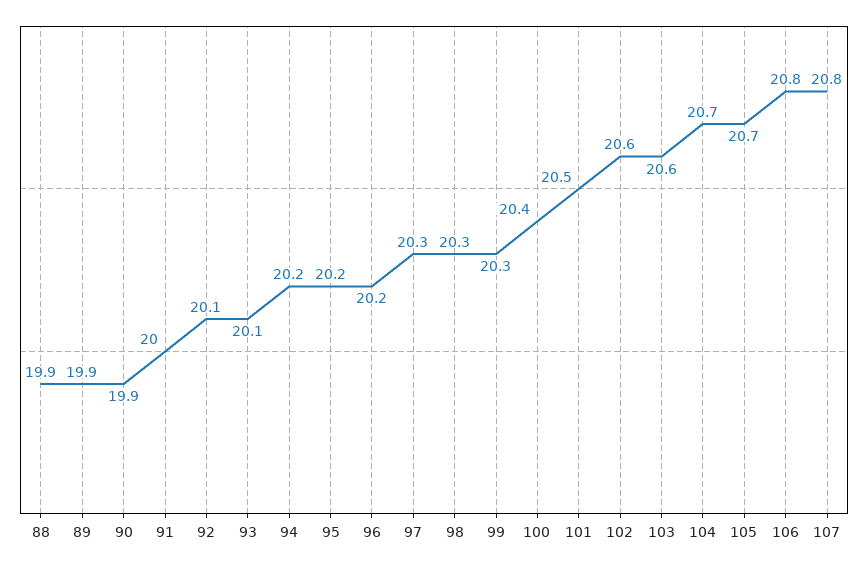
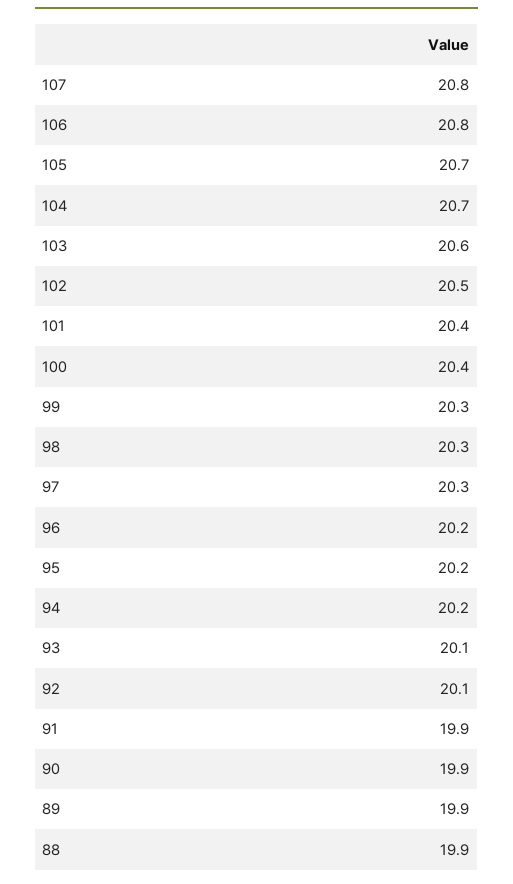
91: 20 -> 19.9
101: 20.5 -> 20.4
102: 20.6 -> 20.5

